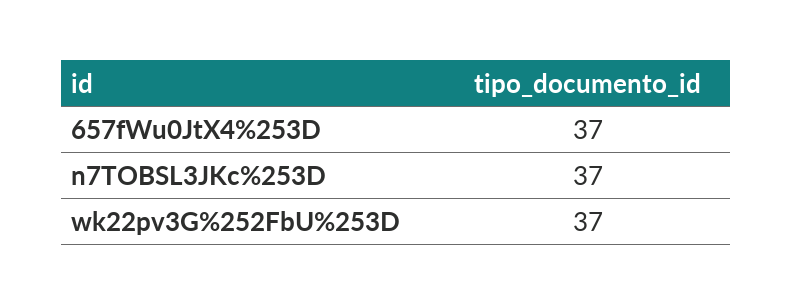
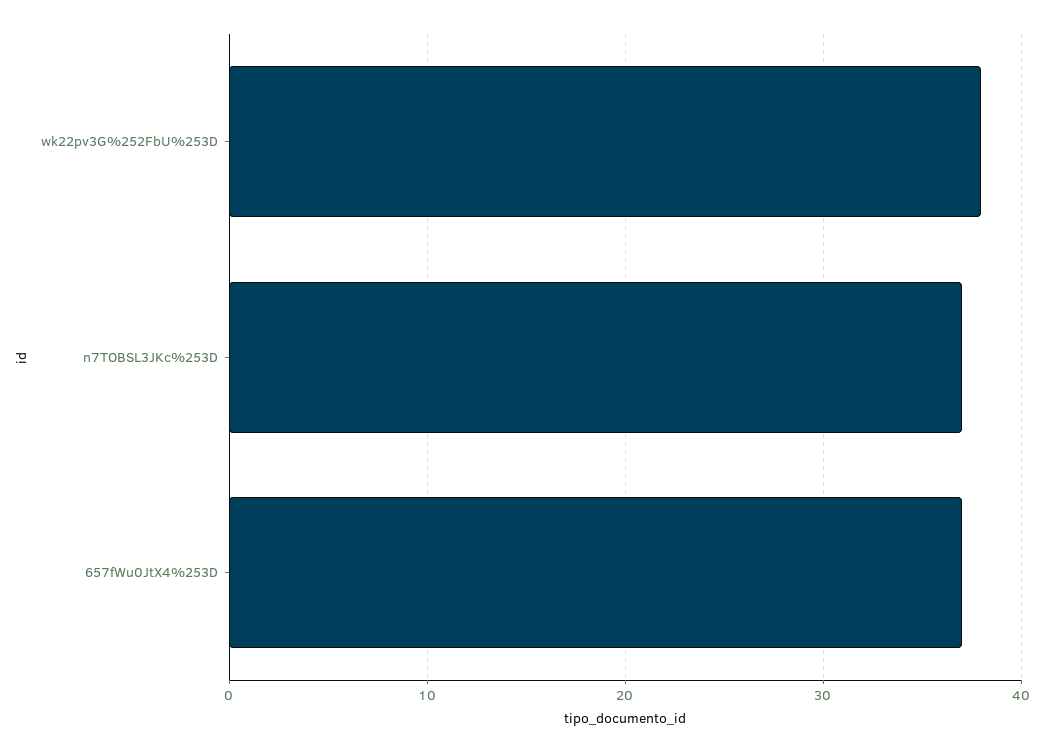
wk22pv3G%252FbU%253D: 37 -> 38

